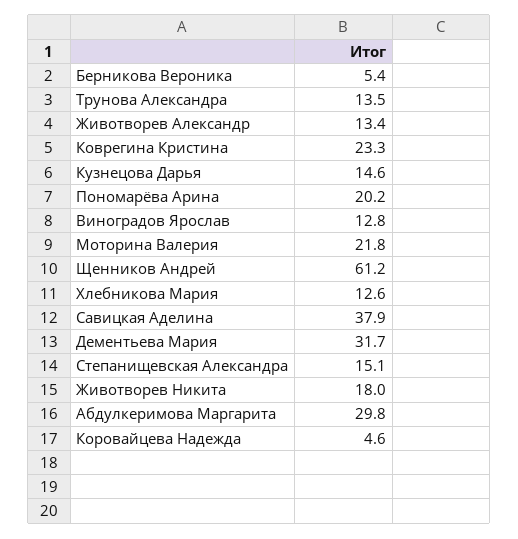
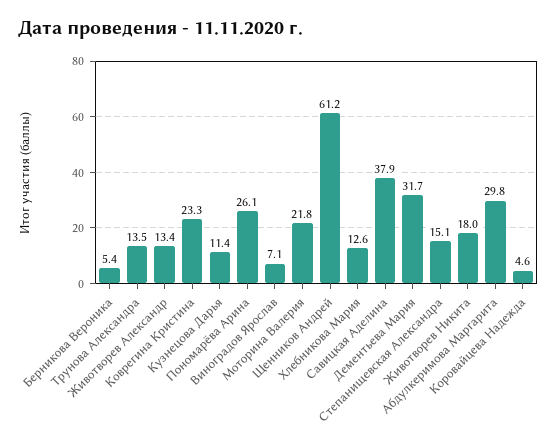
Кузнецова Дарья: 14.6 -> 11.4
Пономарёва Арина: 20.2 -> 26.1
Виноградов Ярослав: 12.8 -> 7.1

